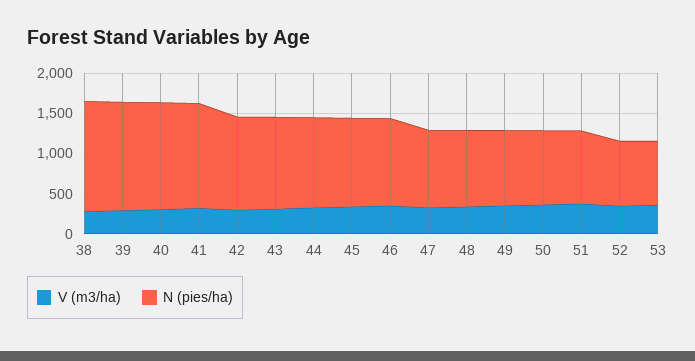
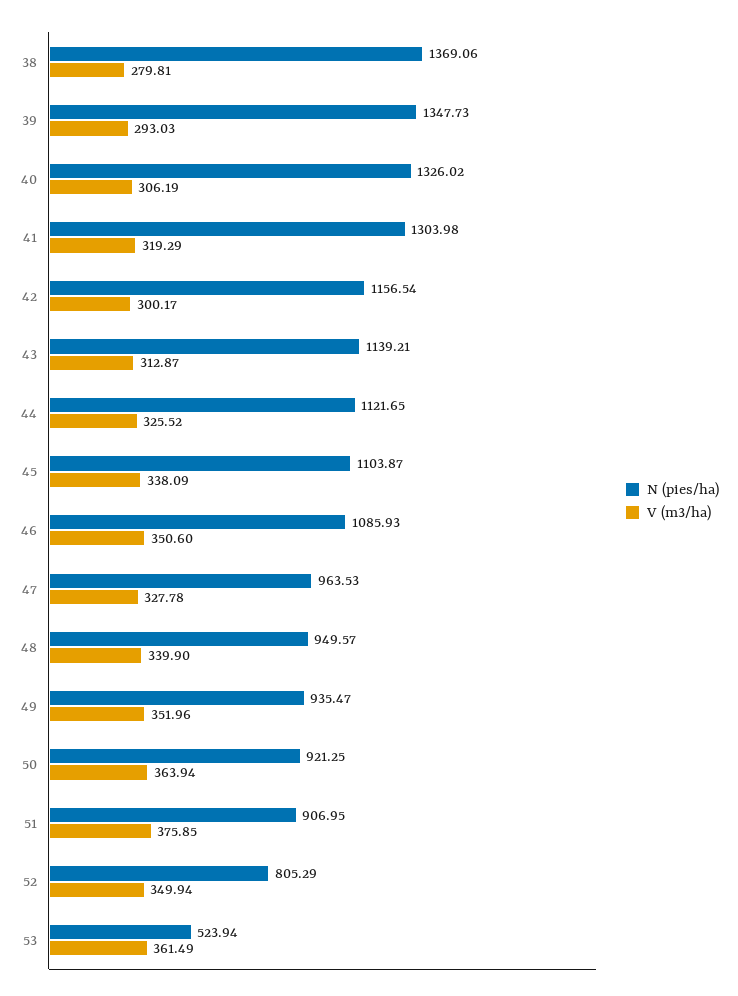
N (pies/ha), 53: 800 -> 523.94

